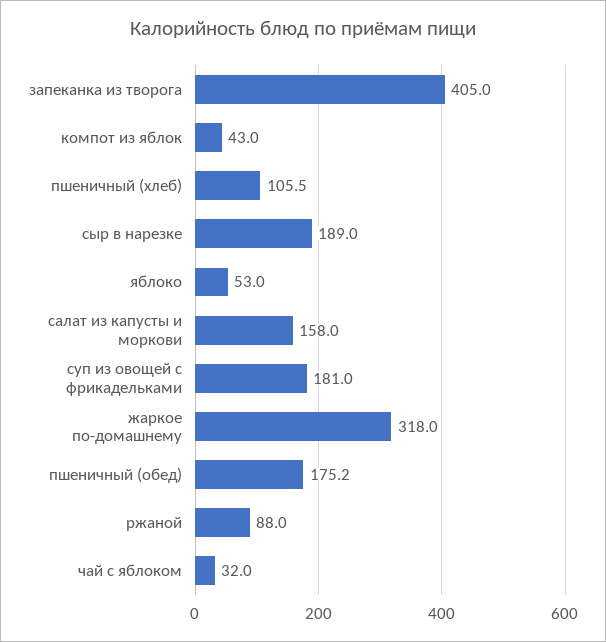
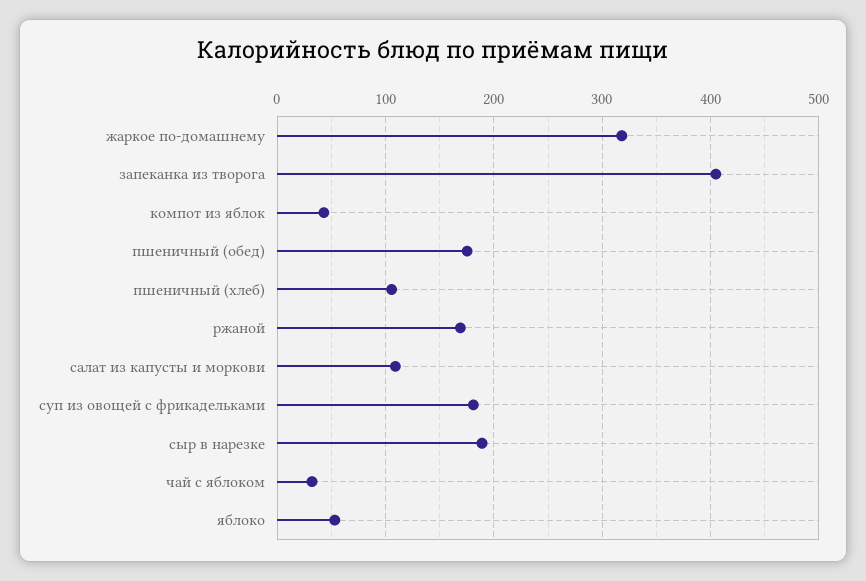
салат из капусты и моркови: 158 -> 110
ржаной: 88 -> 170

